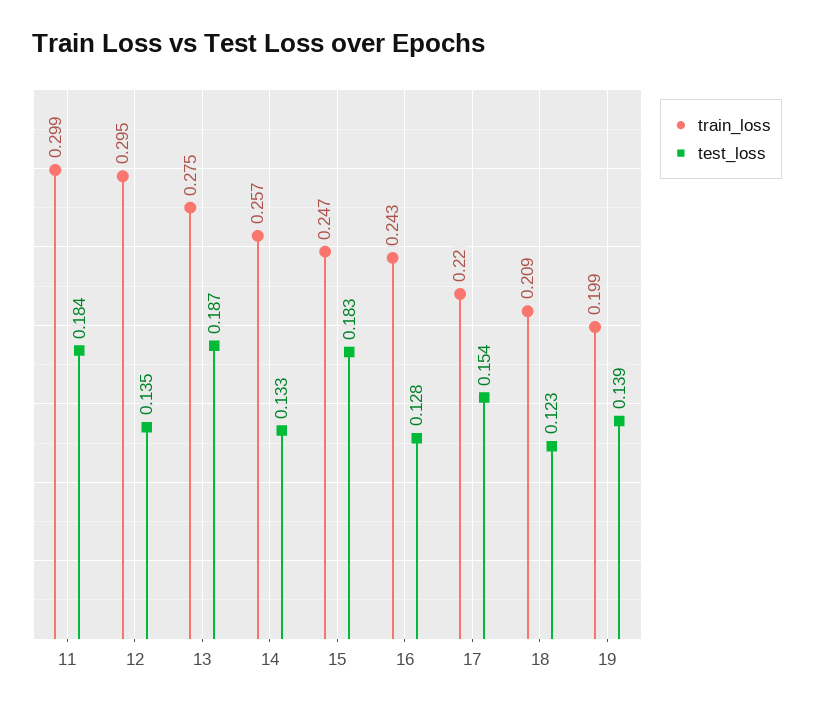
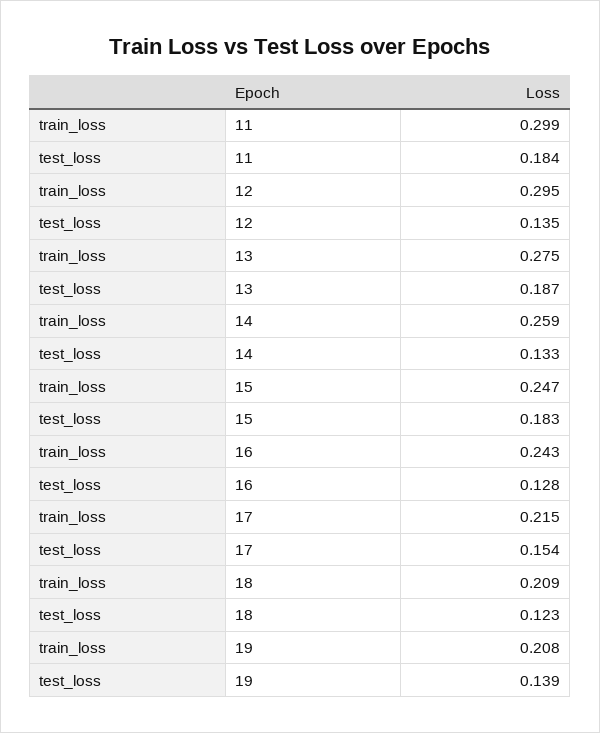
train_loss, 14: 0.257 -> 0.259
train_loss, 17: 0.22 -> 0.215
train_loss, 19: 0.199 -> 0.208

